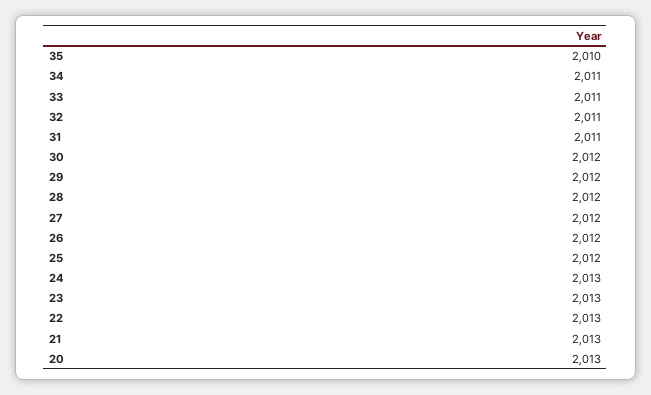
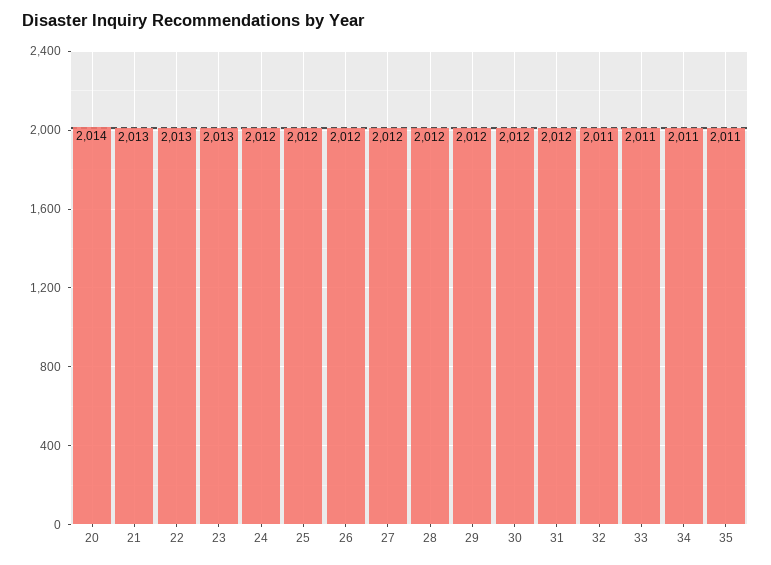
35: 2010 -> 2011
31: 2011 -> 2012
24: 2013 -> 2012
20: 2013 -> 2014

